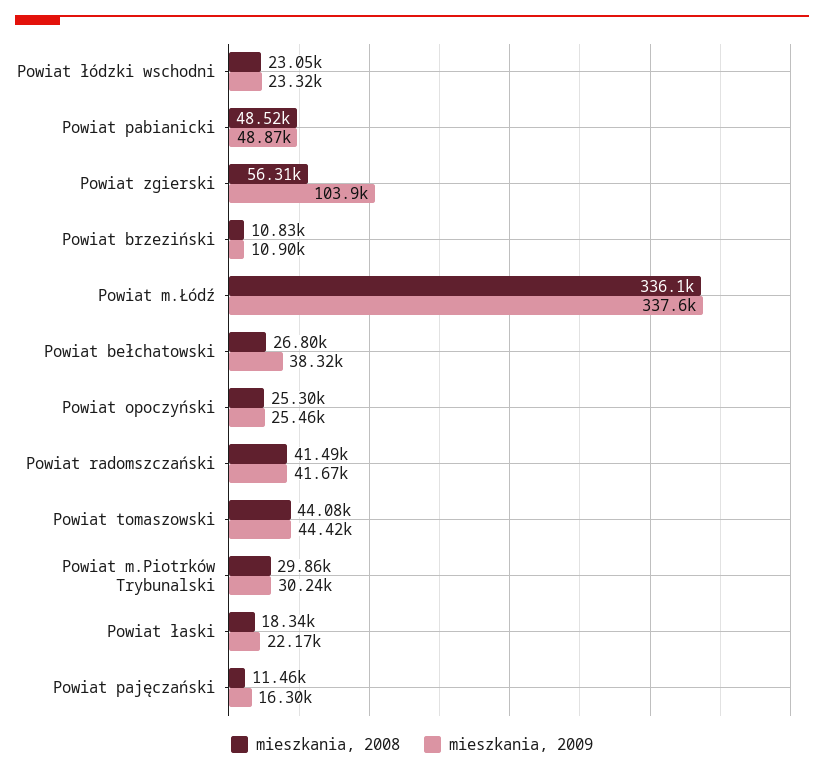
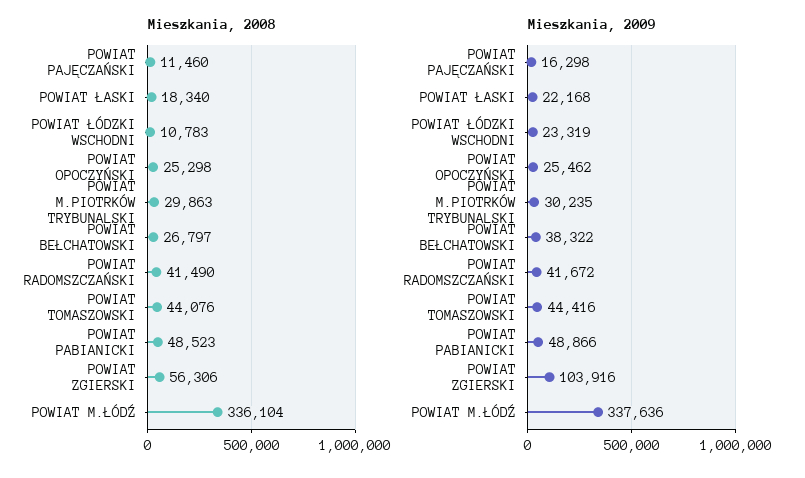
mieszkania, 2008, Powiat łódzki wschodni: 23050 -> 10783
mieszkania, 2008, Powiat brzeziński: 10830 -> none
mieszkania, 2009, Powiat brzeziński: 10900 -> none

